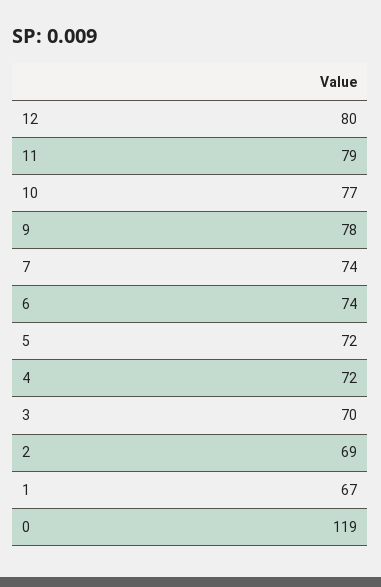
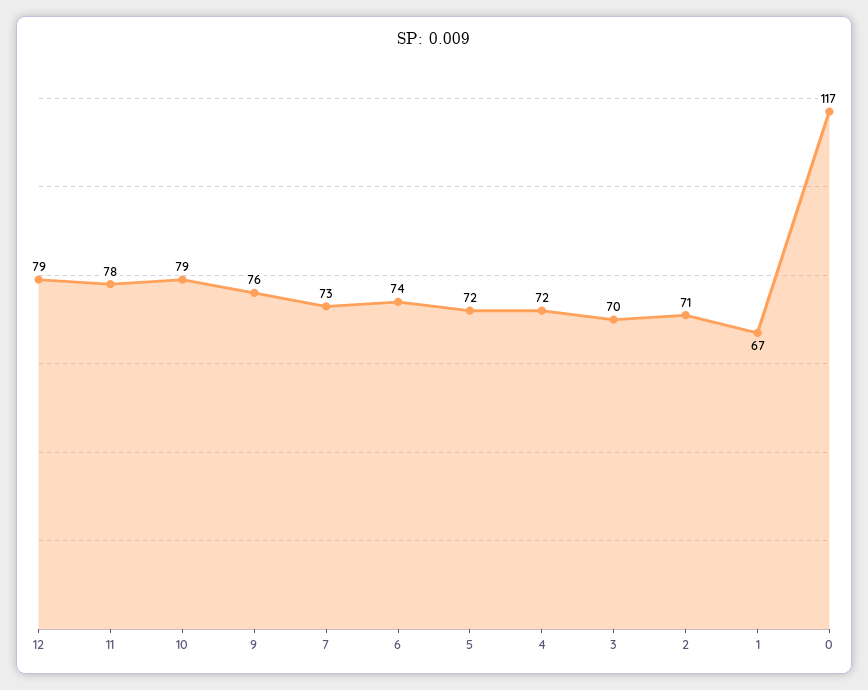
12: 80 -> 79
11: 79 -> 78
10: 77 -> 79
9: 78 -> 76
7: 74 -> 73
2: 69 -> 71
0: 119 -> 117

